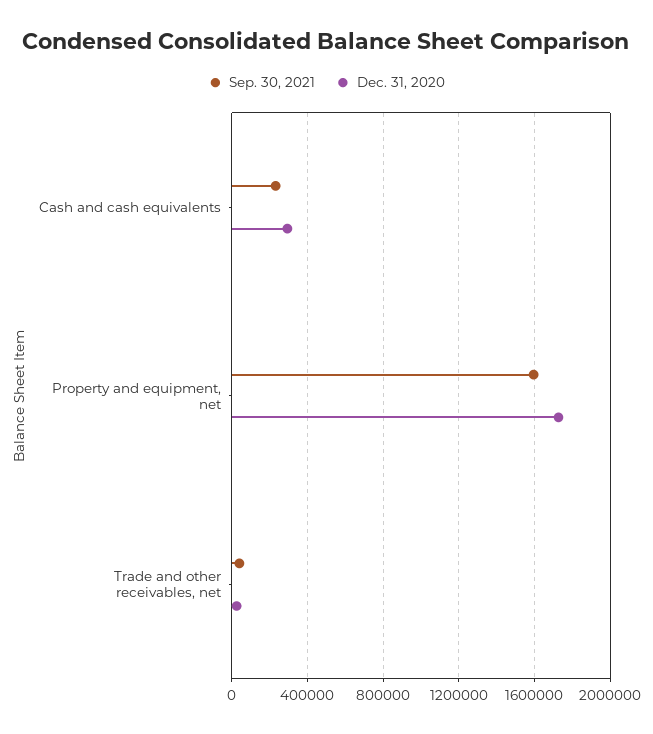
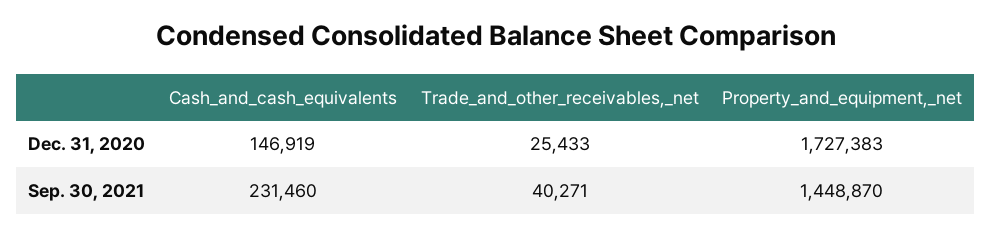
Dec. 31, 2020, Cash and cash equivalents: 300000 -> 146919
Sep. 30, 2021, Property and equipment, net: 1600000 -> 1448870

